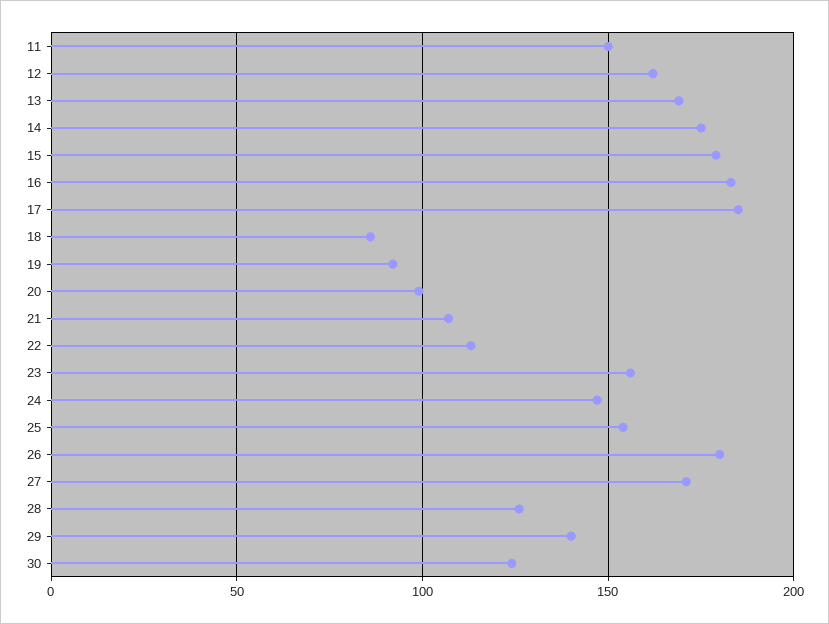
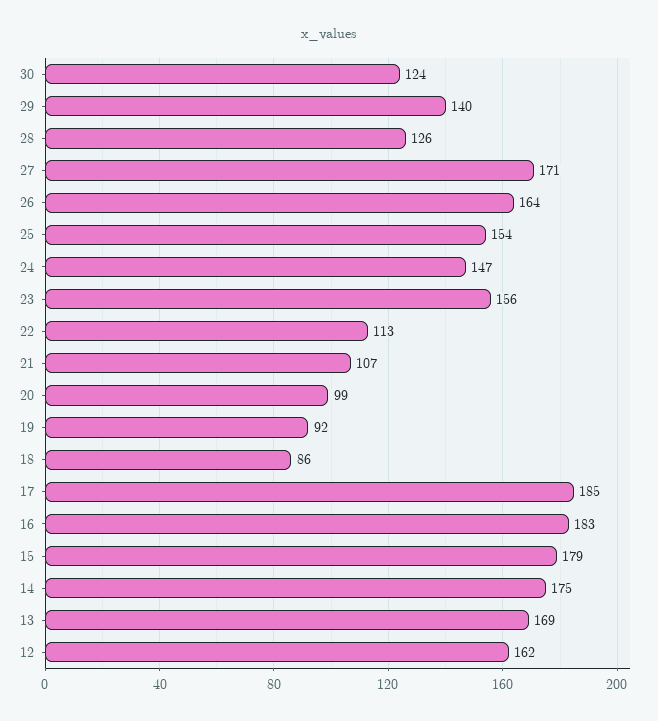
11: 150 -> none
26: 180 -> 164

